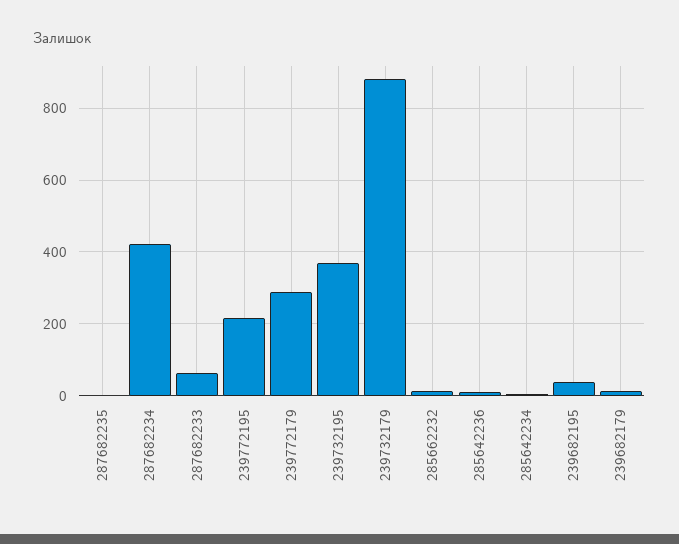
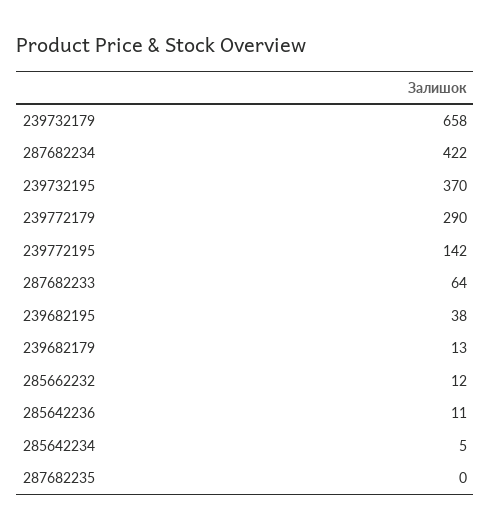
239772195: 220 -> 142
239732179: 880 -> 658

